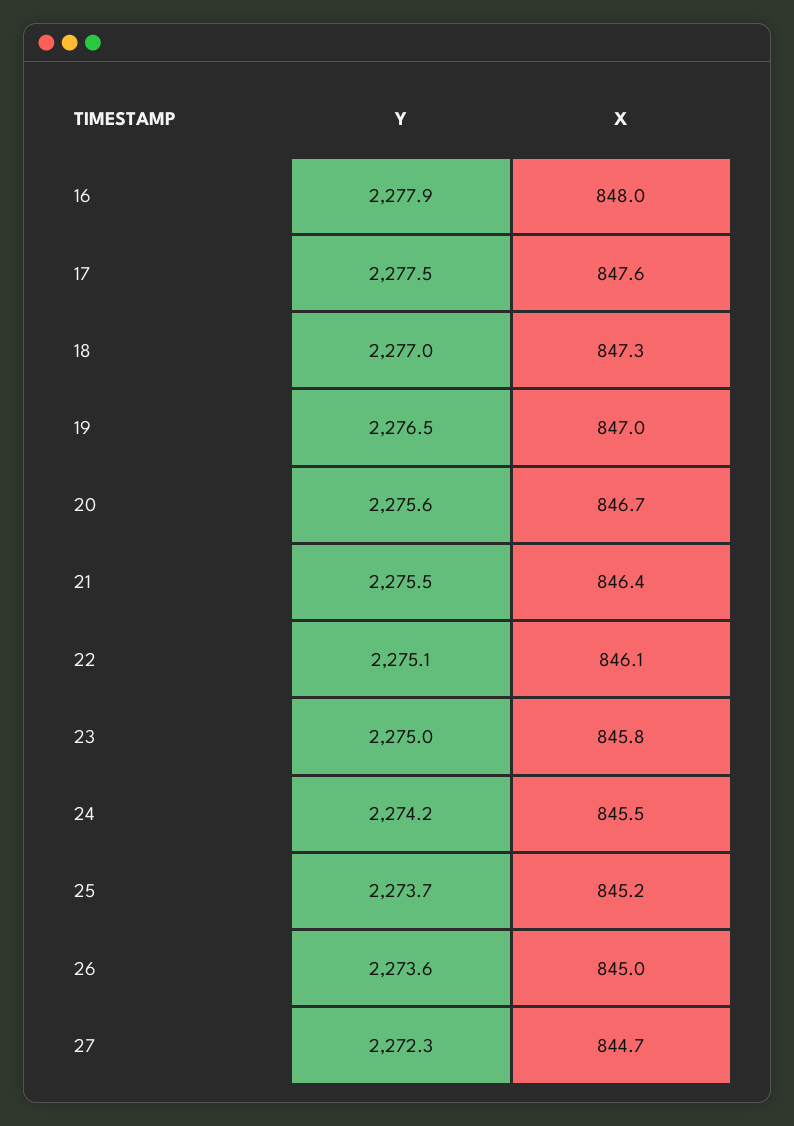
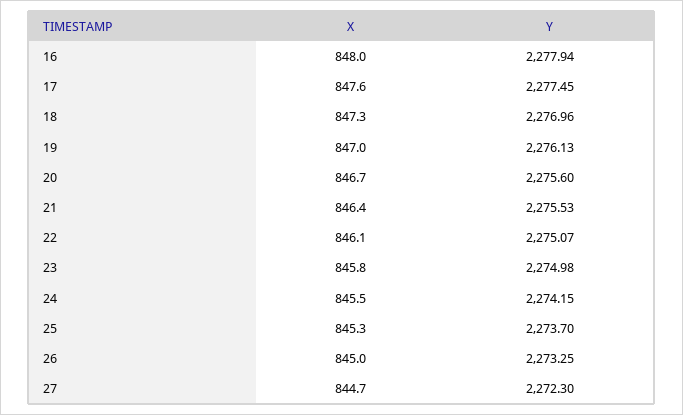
Y, 19: 2276.5 -> 2276.13
X, 25: 845.2 -> 845.3
Y, 26: 2273.6 -> 2273.25

